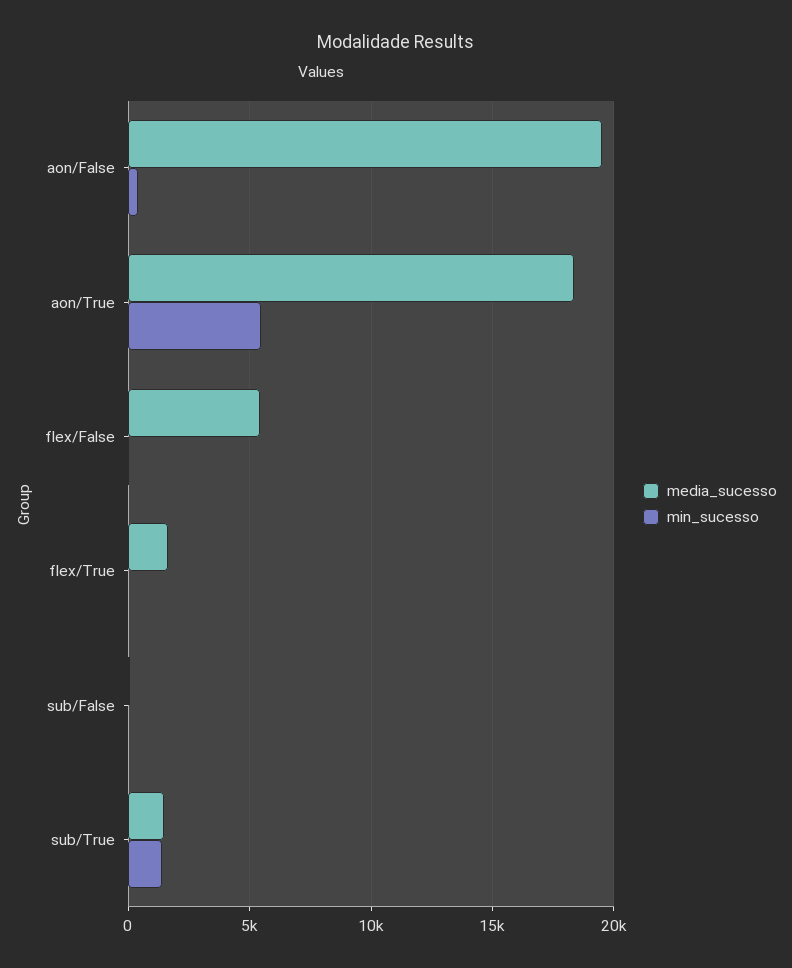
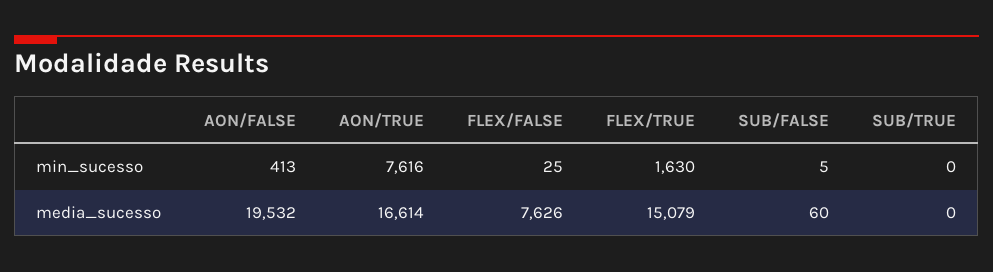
media_sucesso, aon/True: 18500 -> 16614
min_sucesso, aon/True: 5500 -> 7616
media_sucesso, flex/False: 5500 -> 7626
media_sucesso, flex/True: 1500 -> 15079
min_sucesso, flex/True: 0 -> 1630
media_sucesso, sub/True: 1500 -> 0
min_sucesso, sub/True: 1500 -> 0

